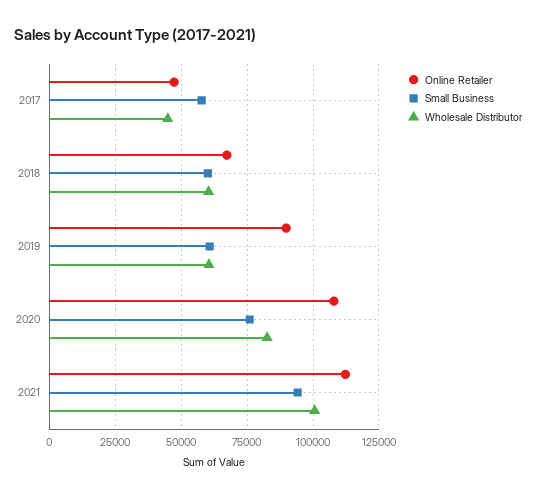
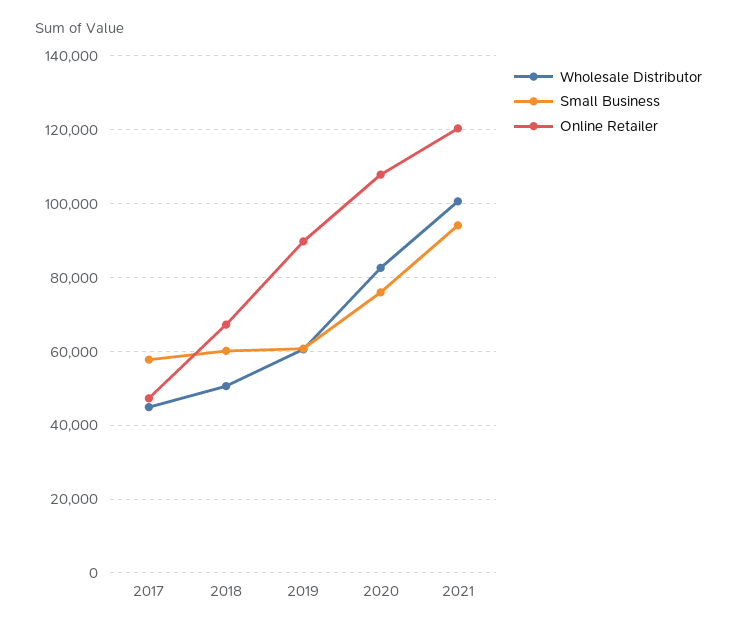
Wholesale Distributor, 2018: 60000 -> 50000
Online Retailer, 2021: 112500 -> 120000

